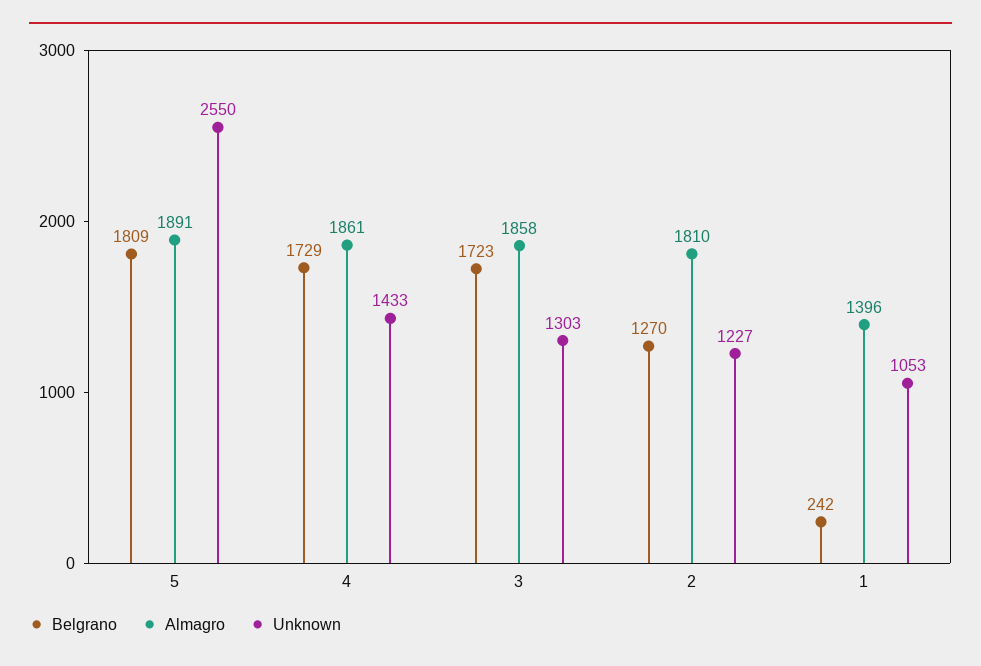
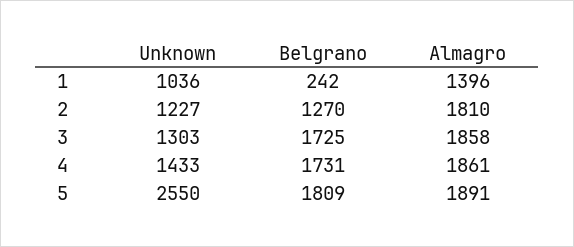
Belgrano, 4: 1729 -> 1731
Belgrano, 3: 1723 -> 1725
Unknown, 1: 1053 -> 1036

